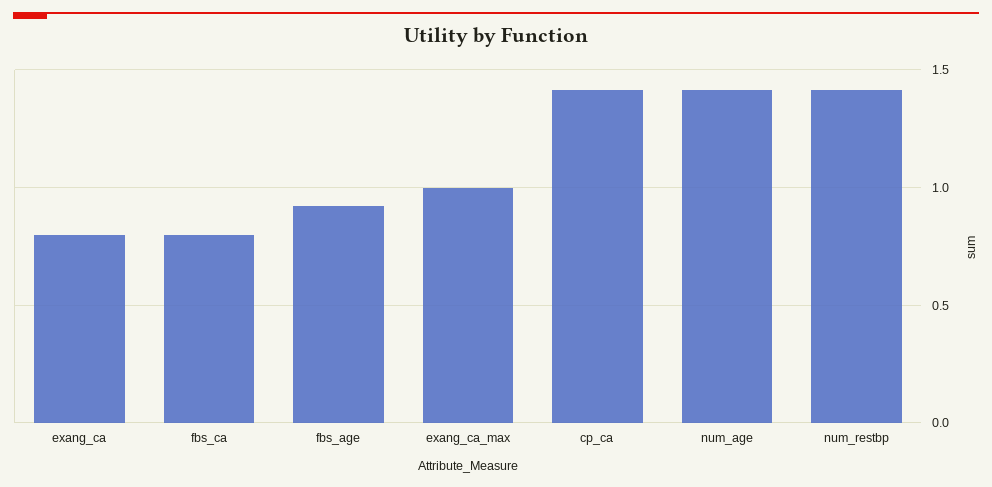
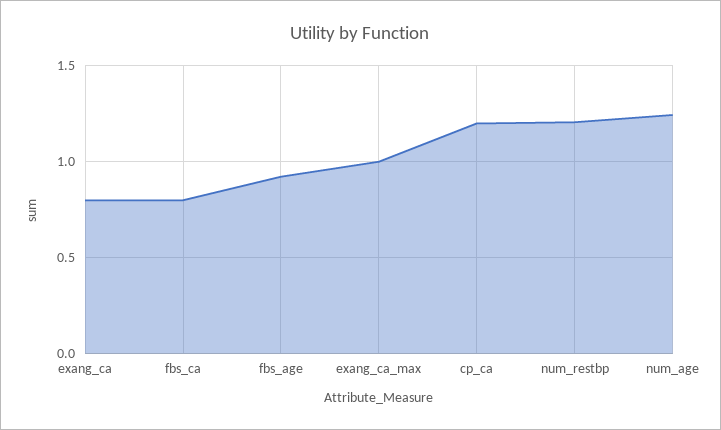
cp_ca: 1.4 -> 1.2
num_age: 1.4 -> 1.25
num_restbp: 1.4 -> 1.2

